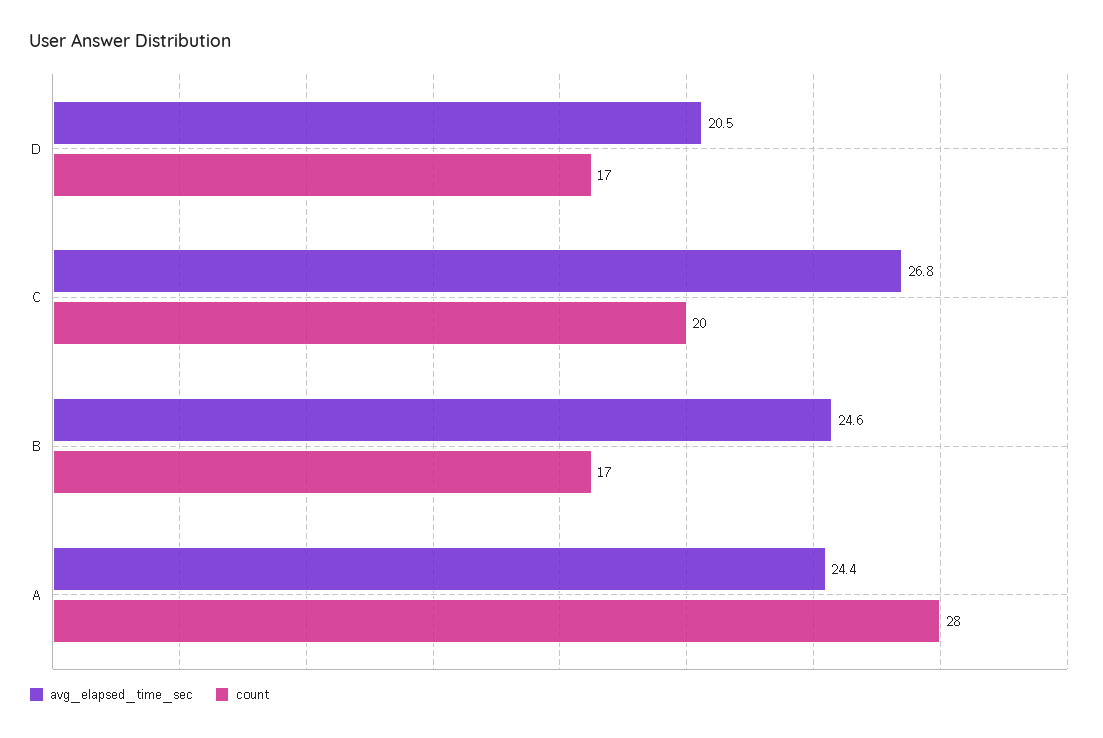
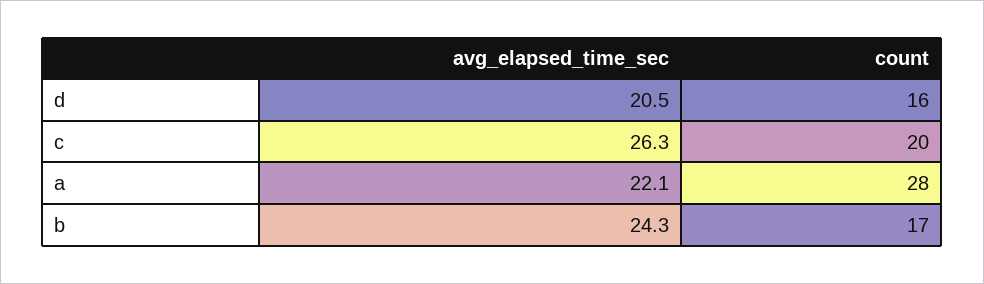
count, D: 17 -> 16
avg_elapsed_time_sec, C: 26.8 -> 26.3
avg_elapsed_time_sec, B: 24.6 -> 24.3
avg_elapsed_time_sec, A: 24.4 -> 22.1

